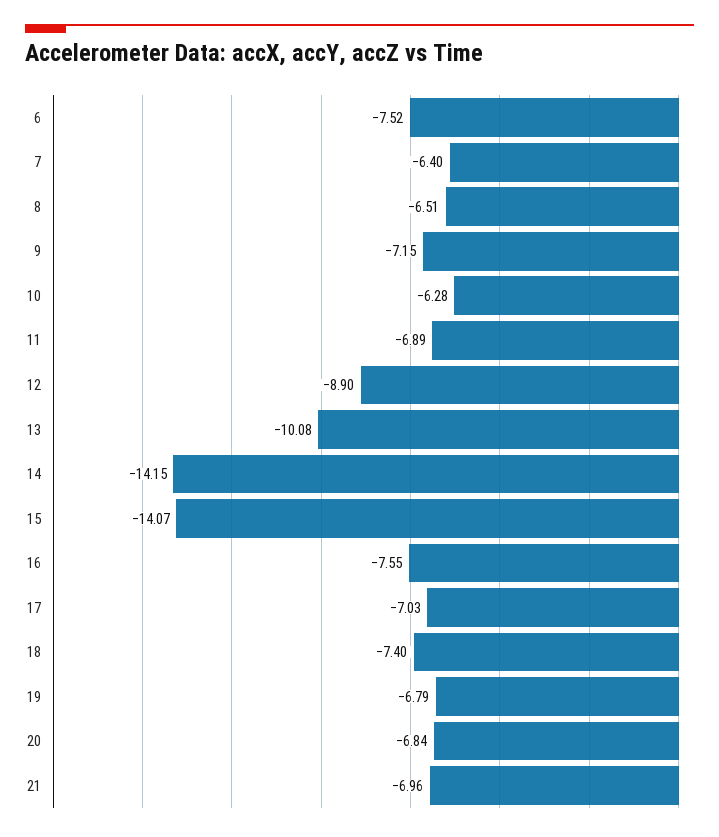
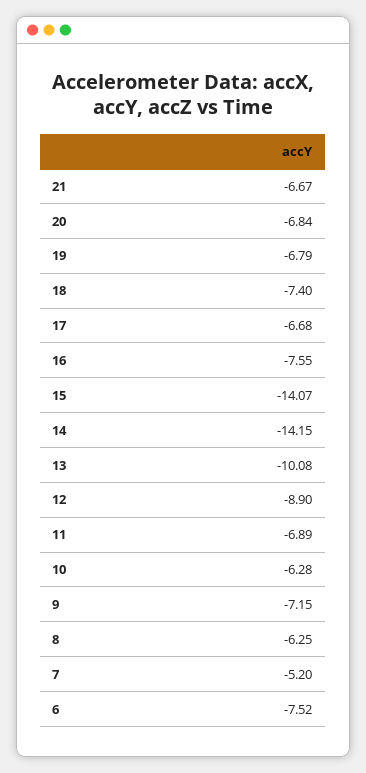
7: -6.4 -> -5.2
8: -6.51 -> -6.25
17: -7.03 -> -6.68
21: -6.96 -> -6.67

